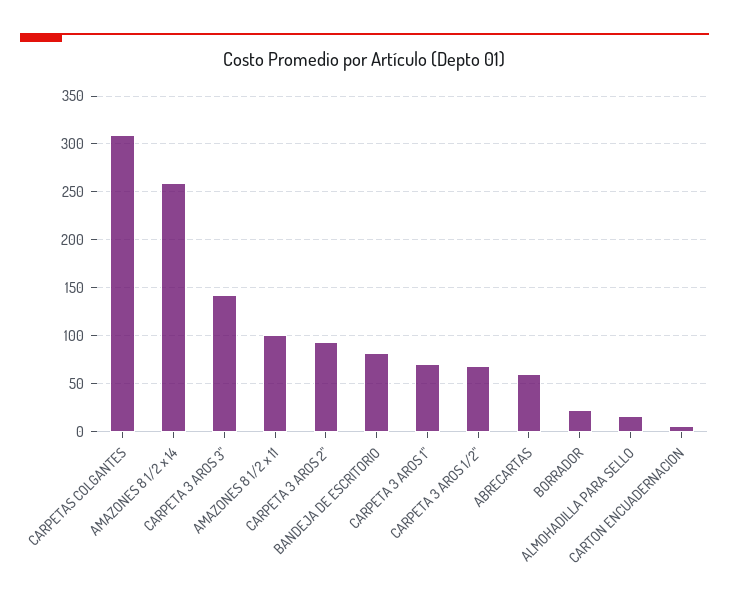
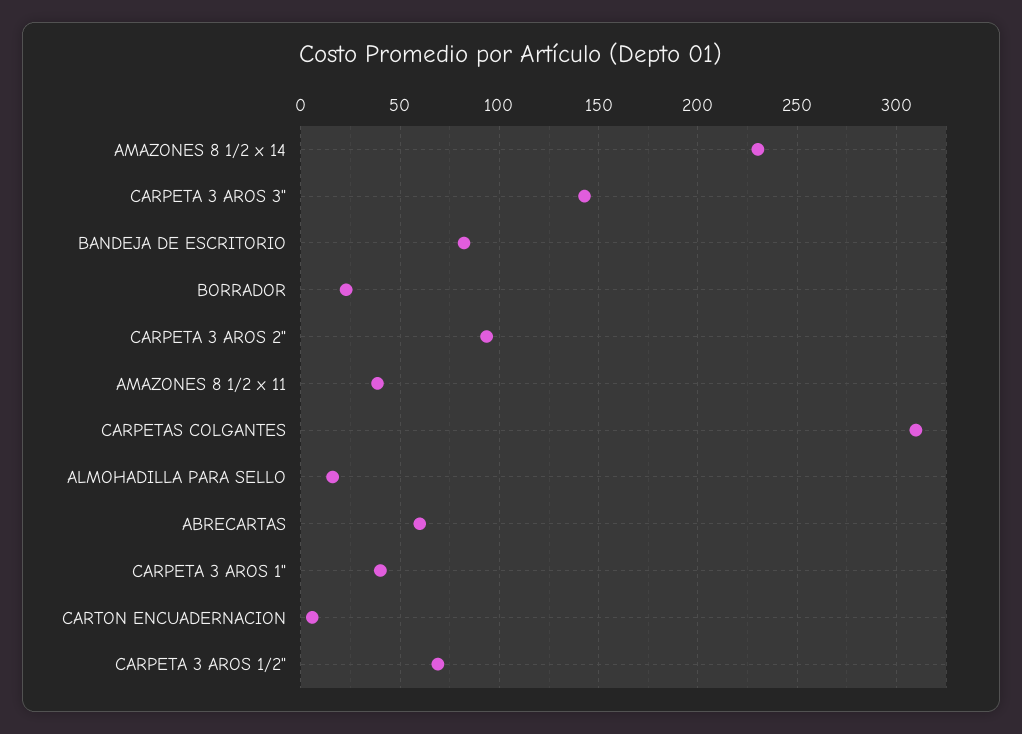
AMAZONES 8 1/2 x 14: 260 -> 230
AMAZONES 8 1/2 x 11: 100 -> 40
CARPETA 3 AROS 1": 70 -> 40

